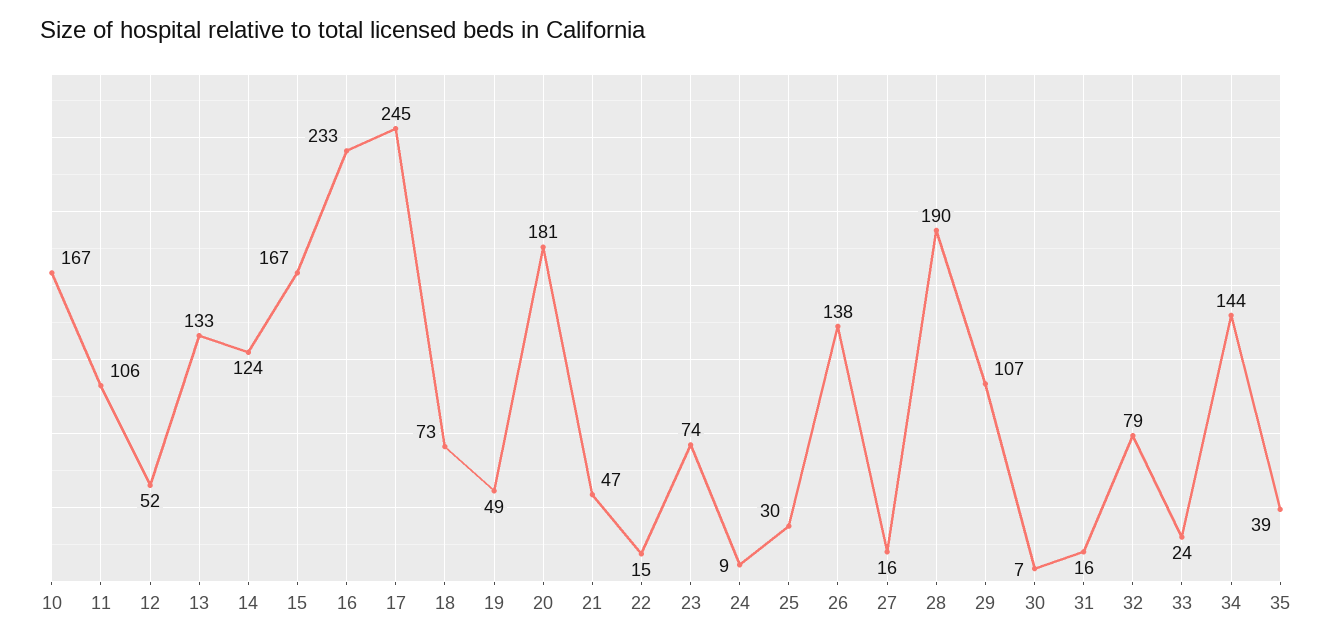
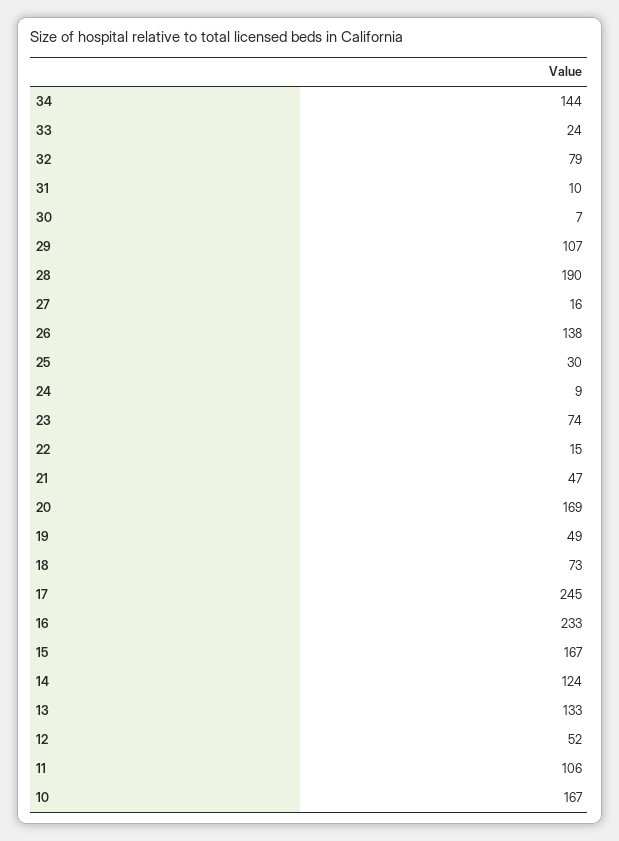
20: 181 -> 169
31: 16 -> 10
35: 39 -> none

